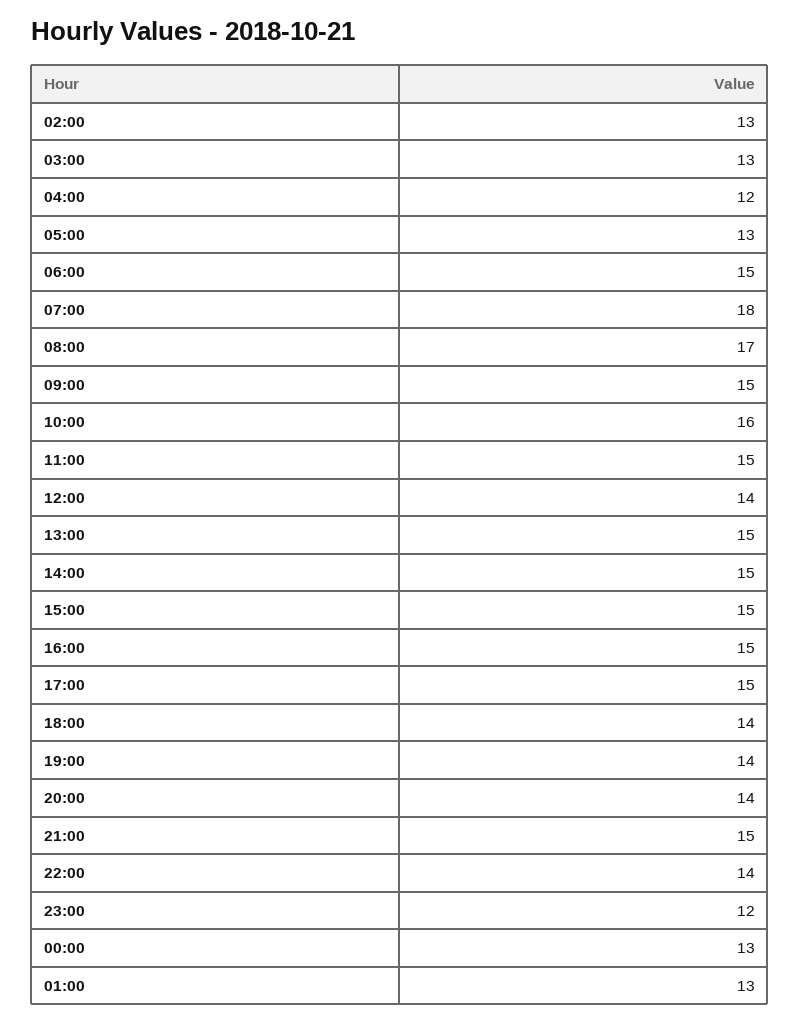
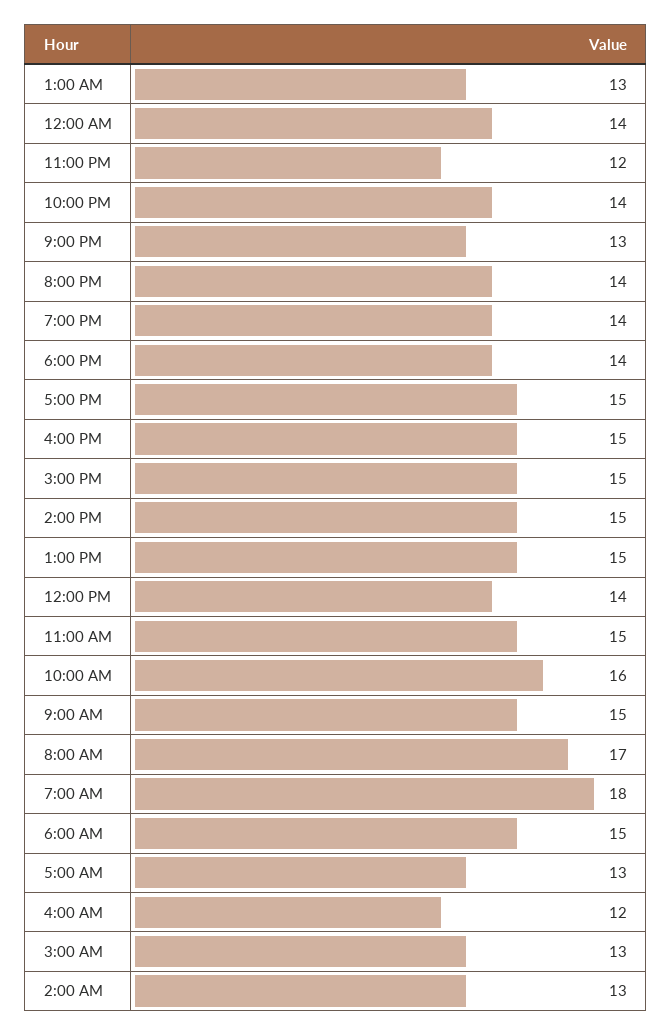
21:00: 15 -> 13
00:00: 13 -> 14

